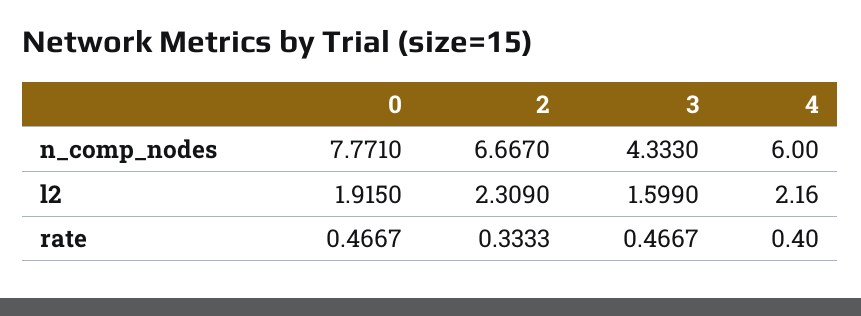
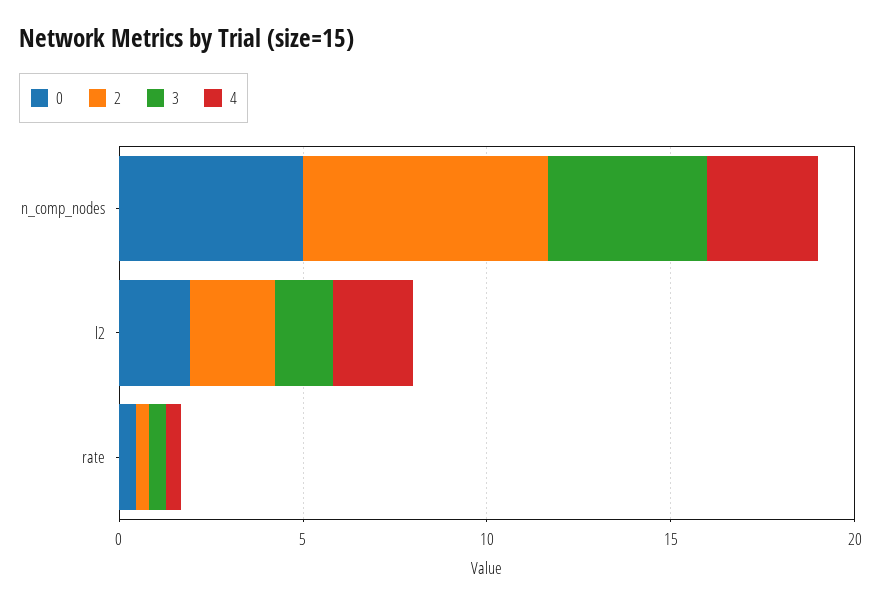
0, n_comp_nodes: 7.771 -> 5
4, n_comp_nodes: 6 -> 3

